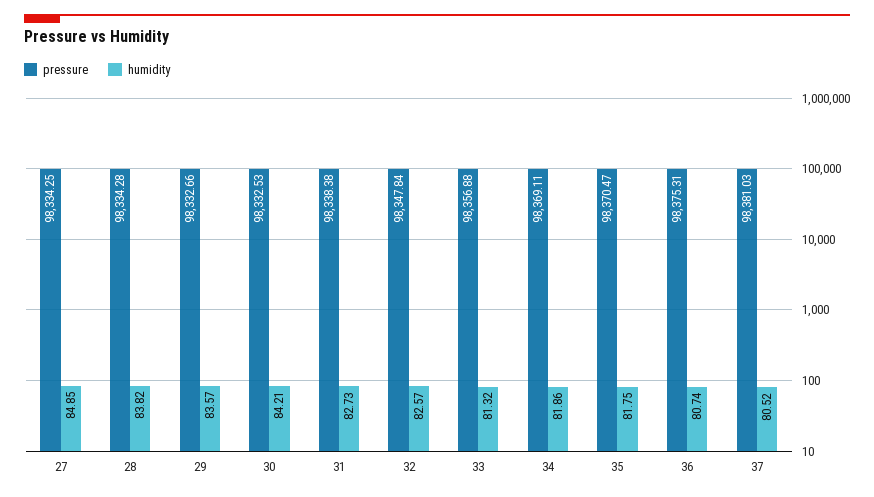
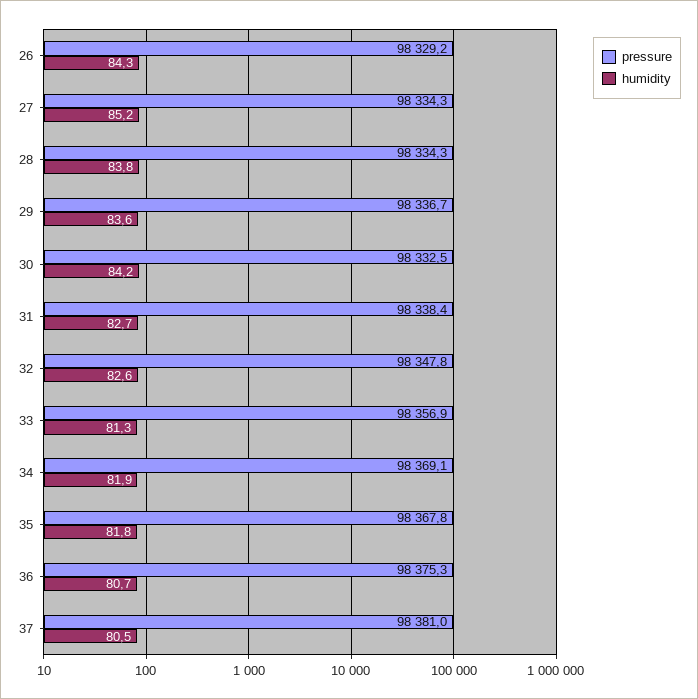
humidity, 27: 84.85 -> 85.2
pressure, 29: 98332.66 -> 98336.7
pressure, 35: 98370.47 -> 98367.8
pressure, 26: none -> 98329.2
humidity, 26: none -> 84.3

